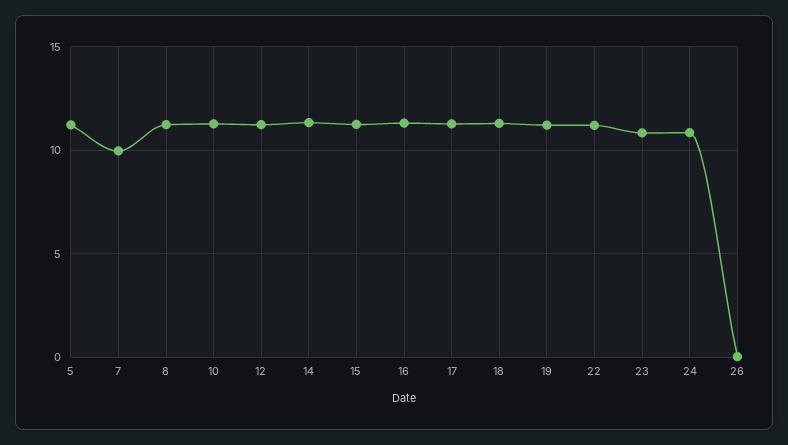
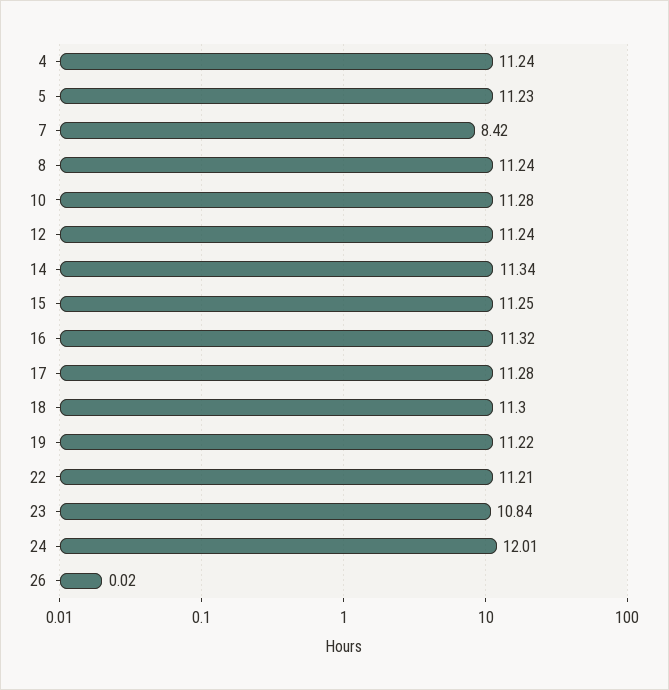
7: 10 -> 8.42
24: 11 -> 12.01
4: none -> 11.24

